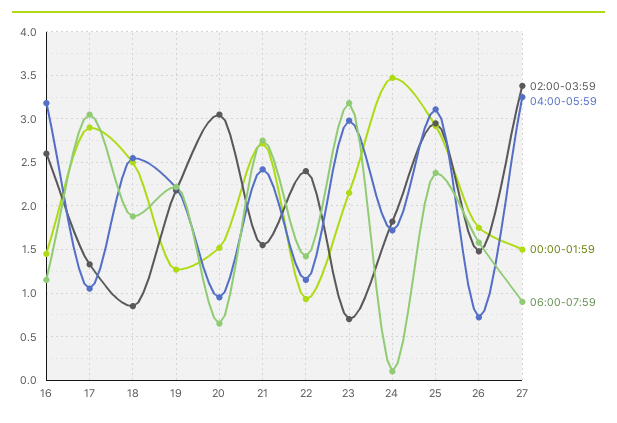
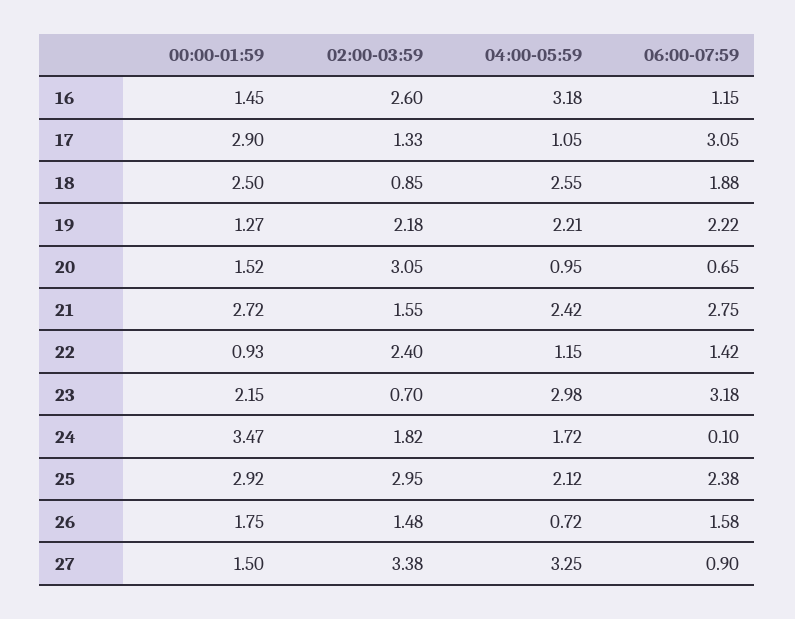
04:00-05:59, 25: 3.1 -> 2.12

